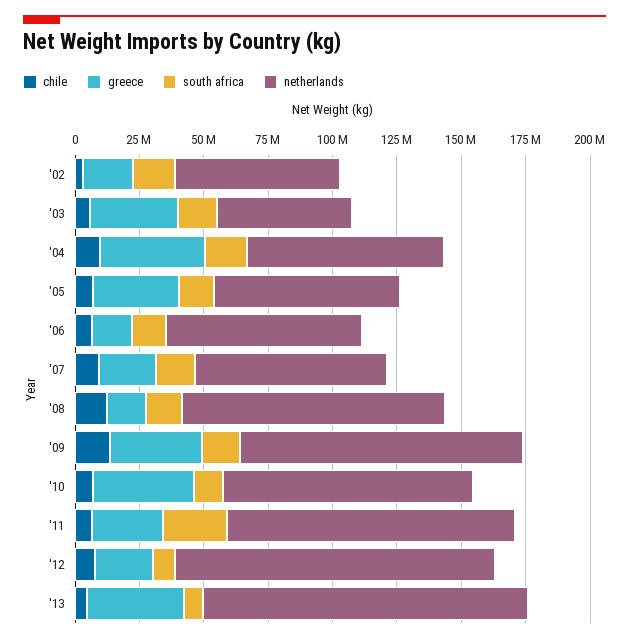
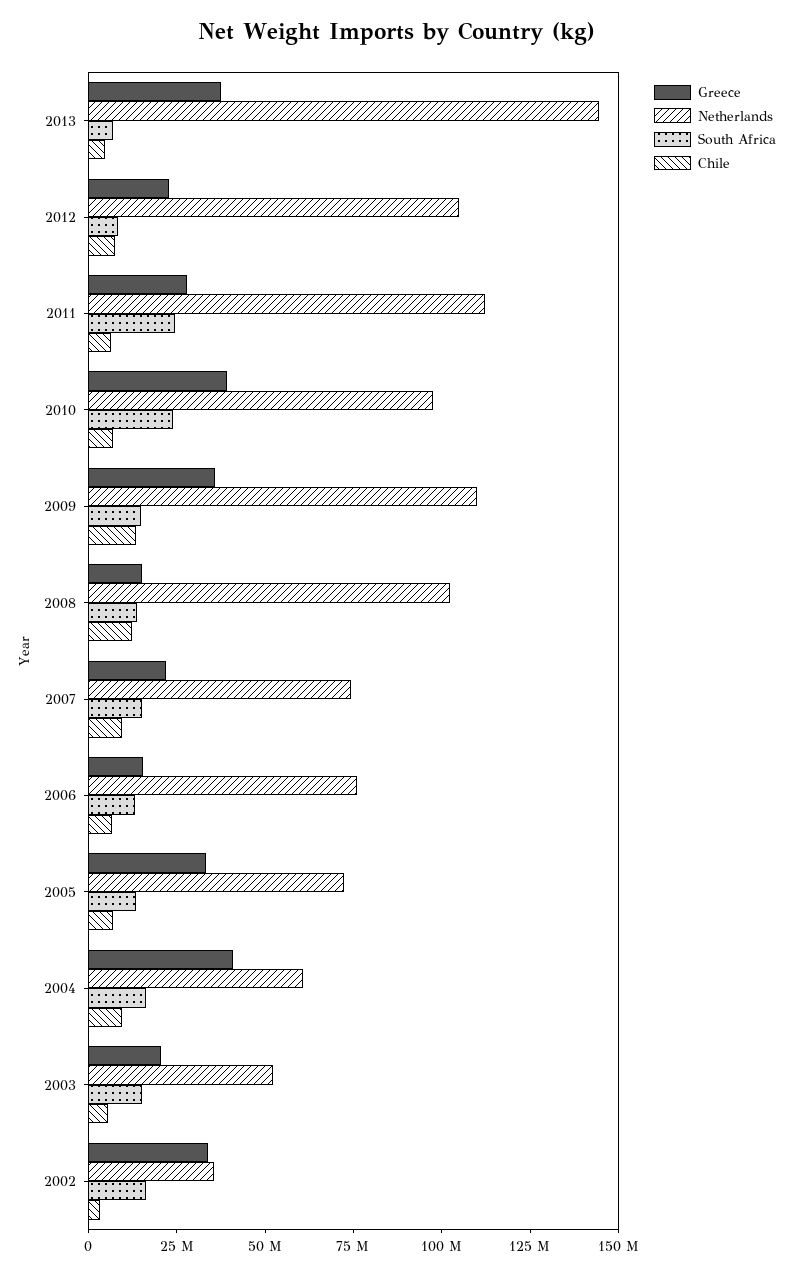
greece, '02: 20000000 -> 35000000
netherlands, '02: 65000000 -> 35000000
greece, '03: 35000000 -> 20000000
netherlands, '04: 75000000 -> 60000000
south africa, '10: 10000000 -> 25000000
netherlands, '12: 125000000 -> 105000000
netherlands, '13: 125000000 -> 145000000

